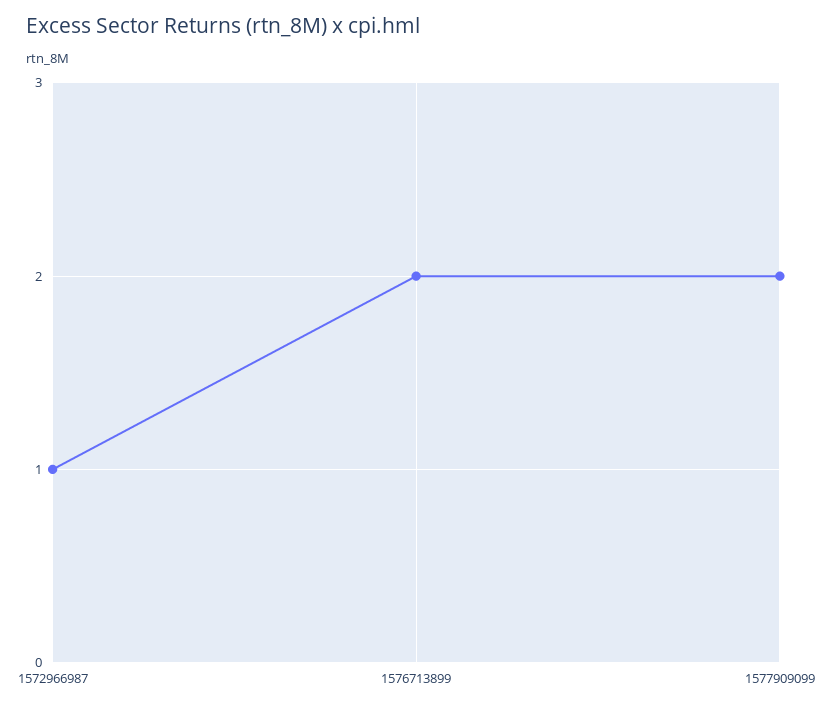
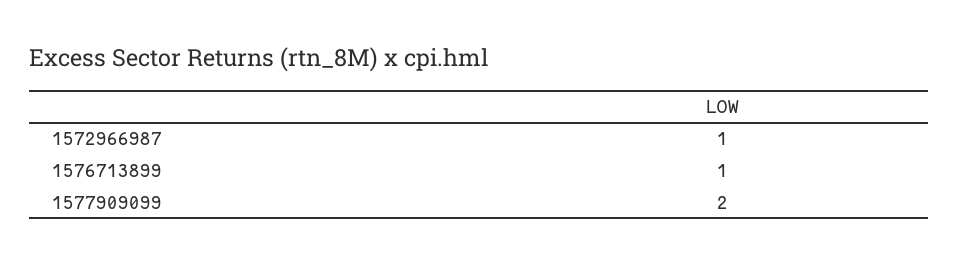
1576713899: 2 -> 1

